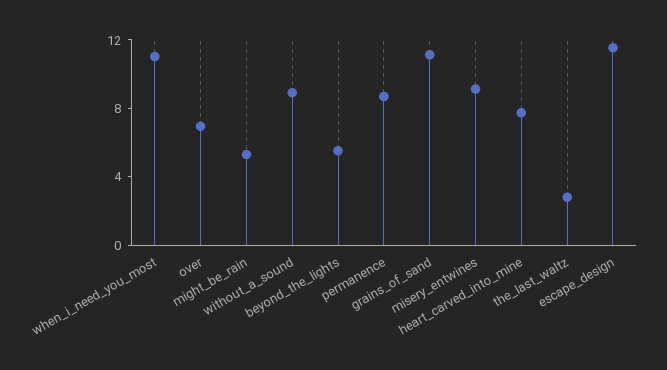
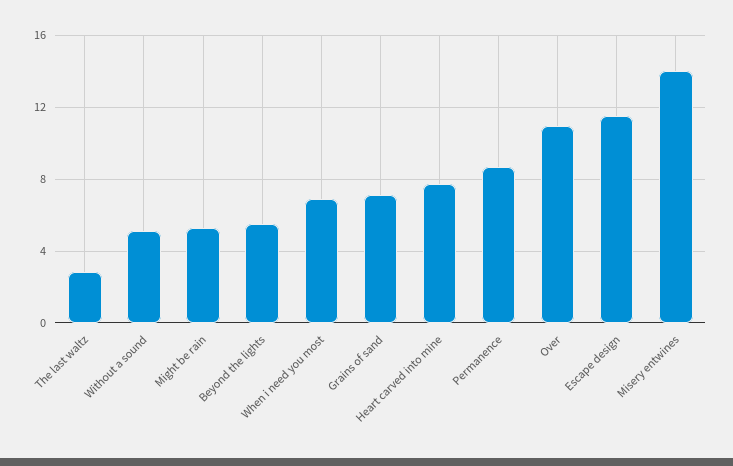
when_i_need_you_most: 11 -> 7
over: 7 -> 11
without_a_sound: 9 -> 5
grains_of_sand: 11 -> 7
misery_entwines: 9 -> 14

